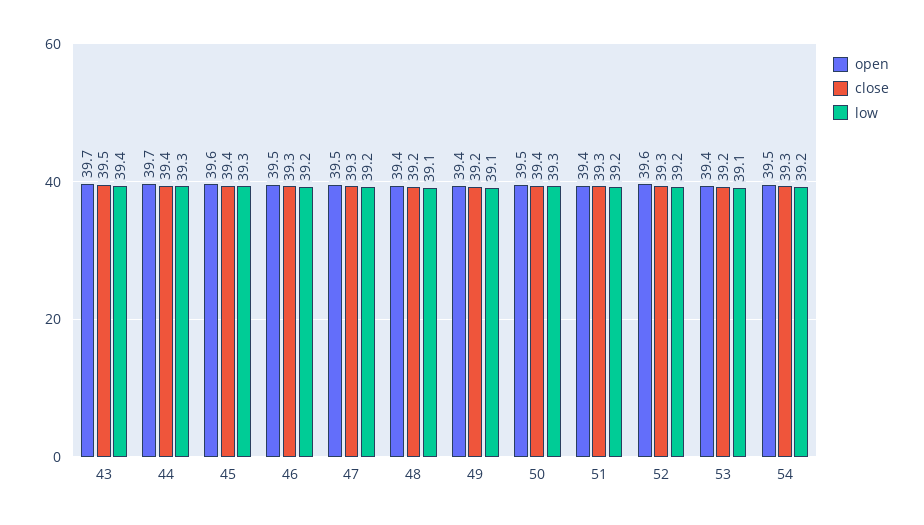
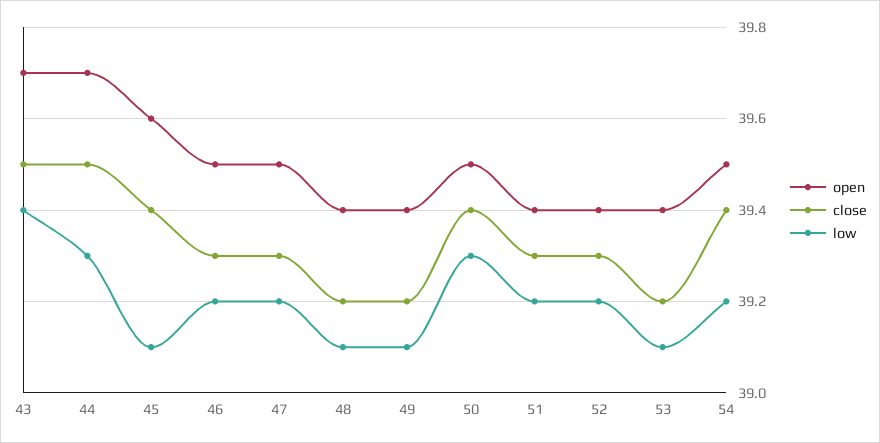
close, 44: 39.4 -> 39.5
low, 45: 39.3 -> 39.1
open, 52: 39.6 -> 39.4
close, 54: 39.3 -> 39.4

